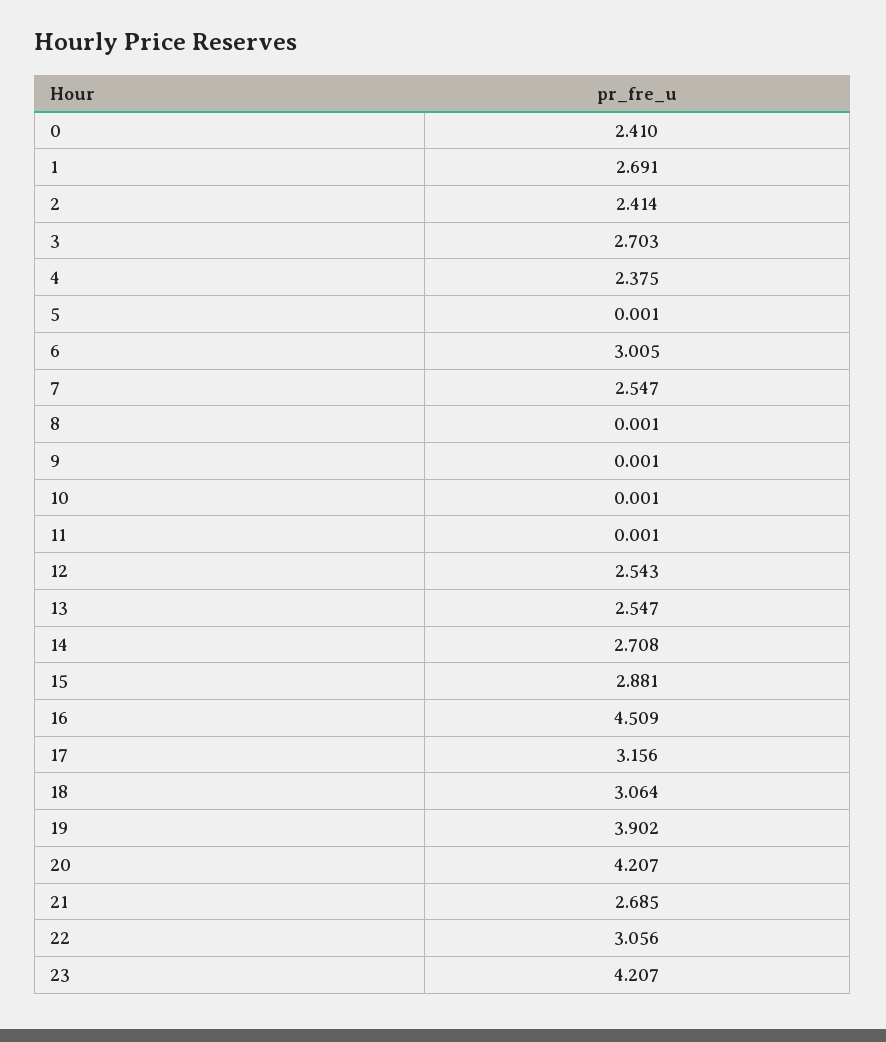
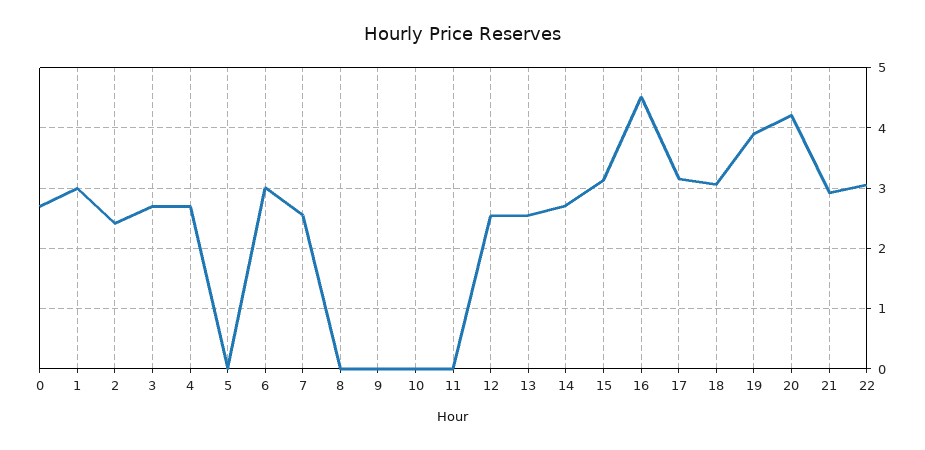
0: 2.41 -> 2.7
1: 2.691 -> 3
4: 2.375 -> 2.7
15: 2.881 -> 3.1
21: 2.685 -> 2.9
23: 4.207 -> none

